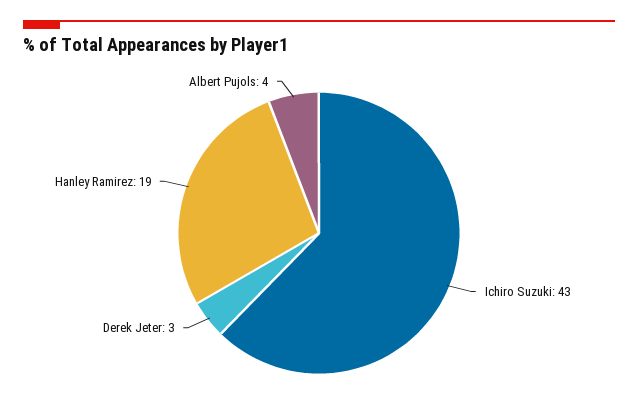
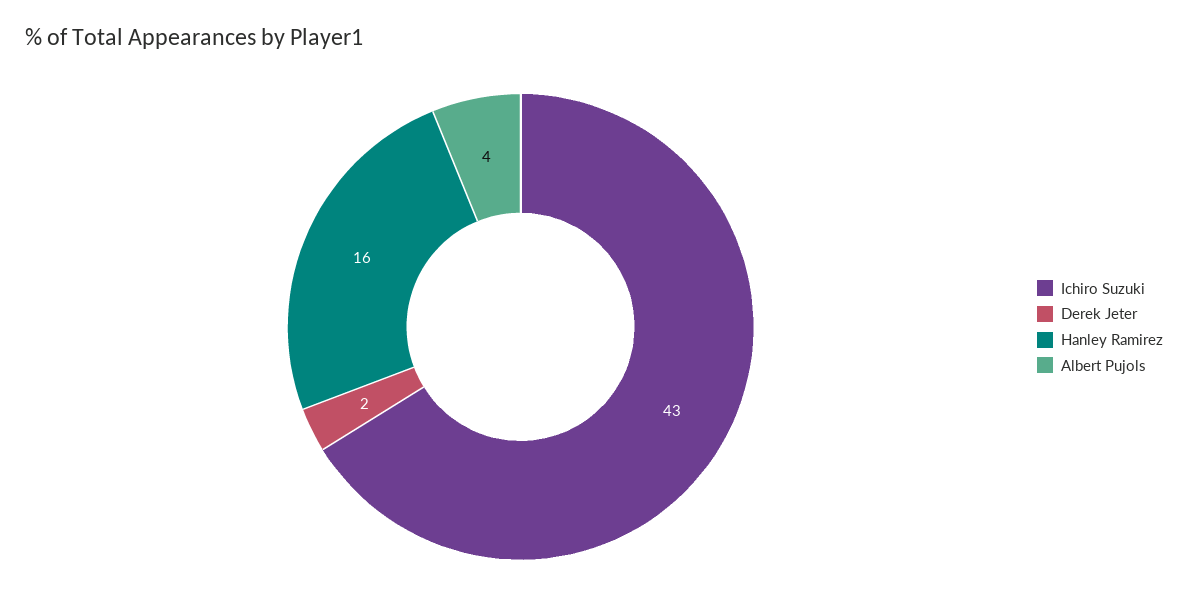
Derek Jeter: 3 -> 2
Hanley Ramirez: 19 -> 16

